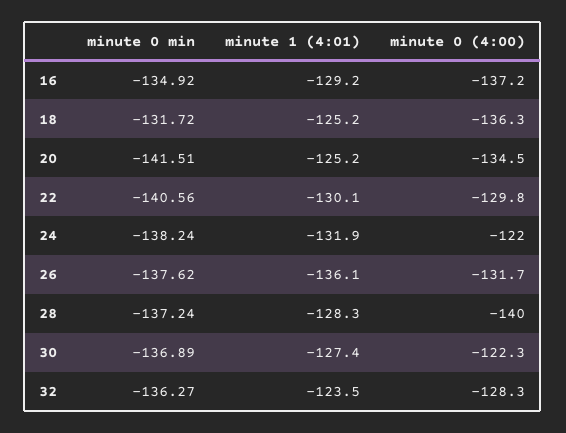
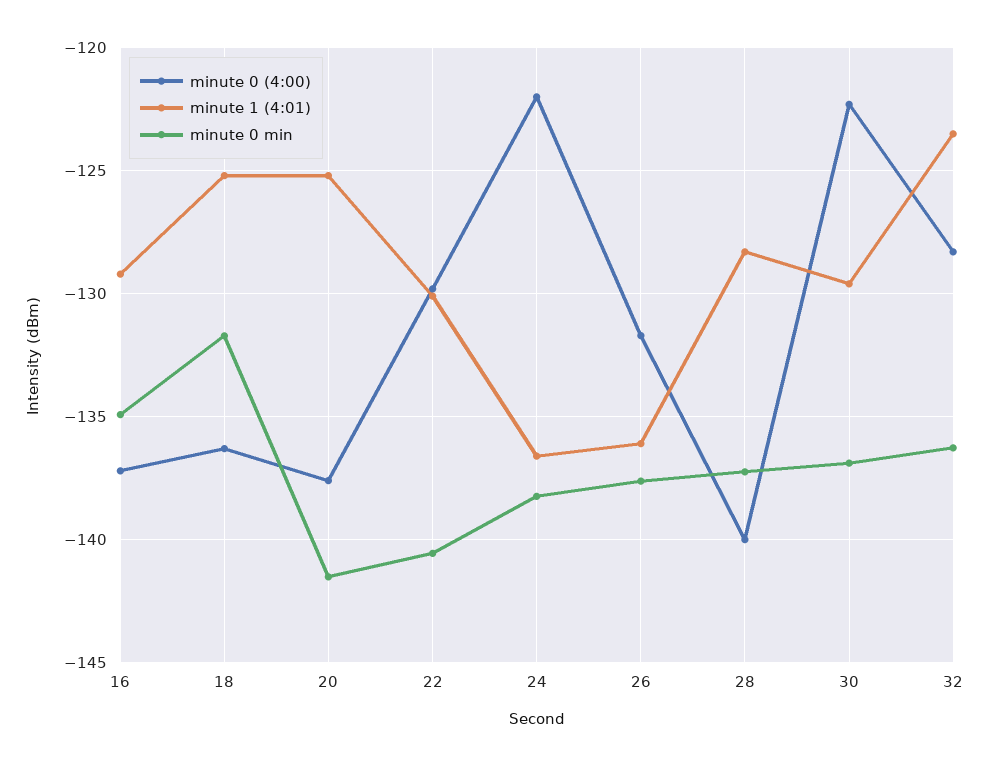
minute 0 (4:00), 20: -134.5 -> -137.5
minute 1 (4:01), 24: -131.9 -> -136.5
minute 1 (4:01), 30: -127.4 -> -129.5

